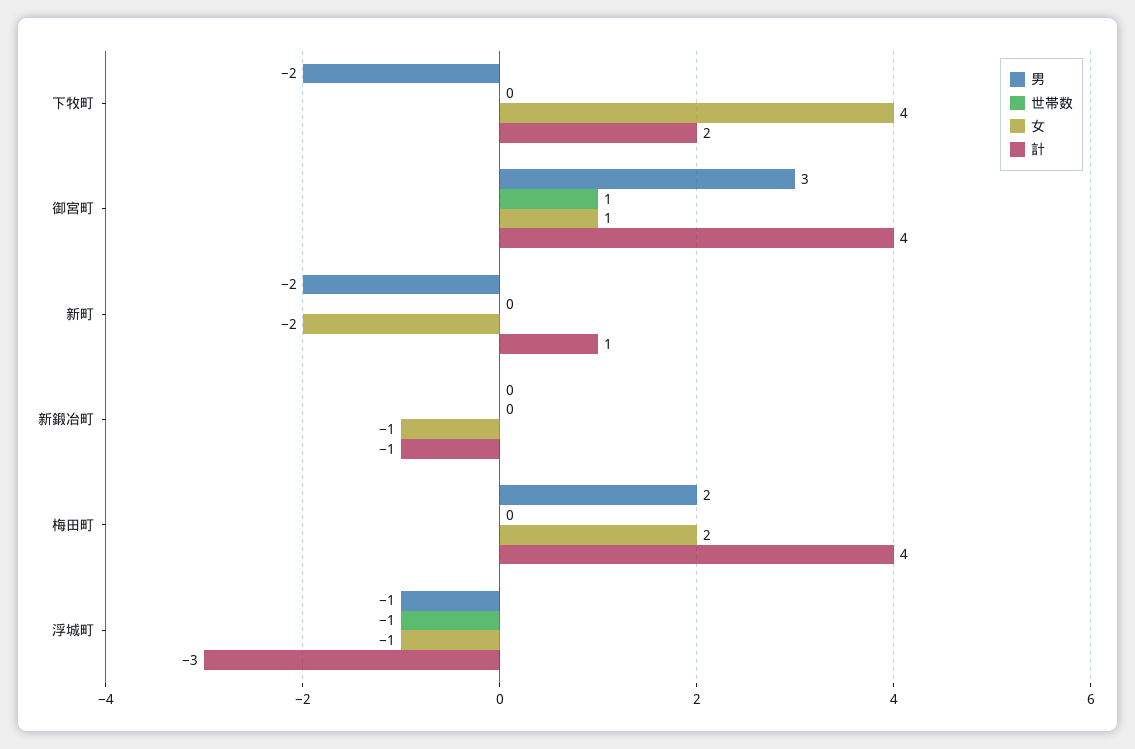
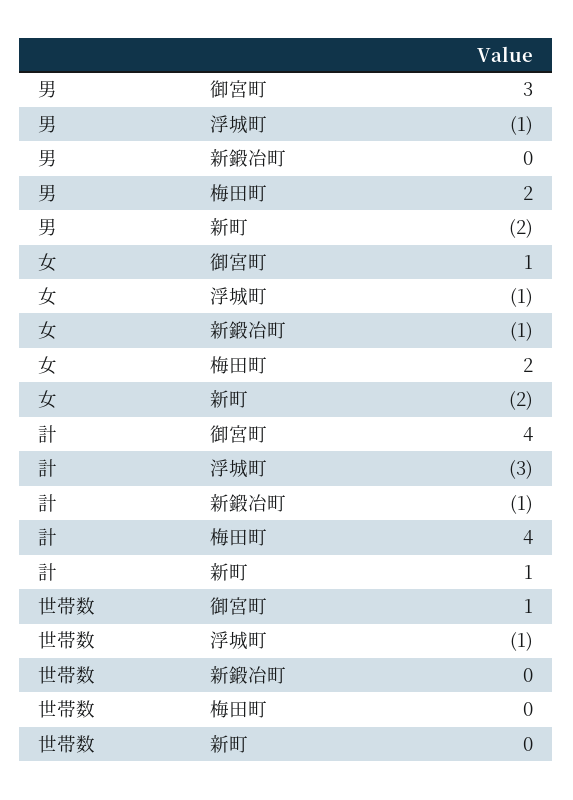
男, 下牧町: -2 -> none
世帯数, 下牧町: 0 -> none
女, 下牧町: 4 -> none
計, 下牧町: 2 -> none

